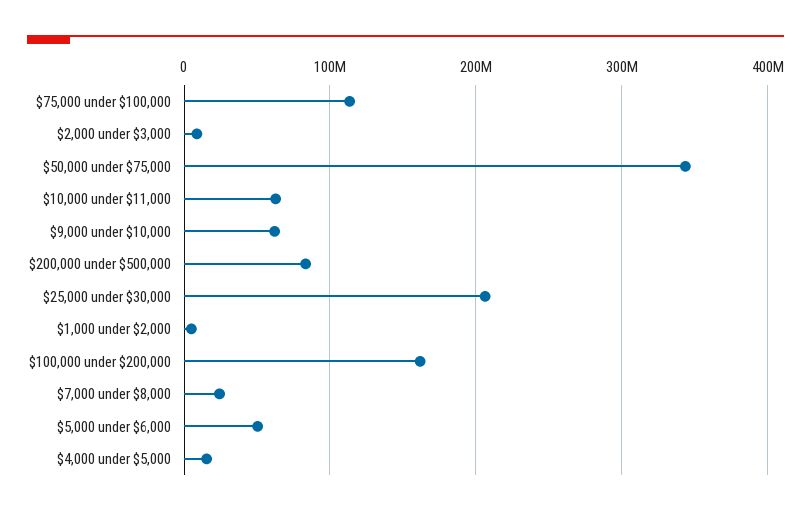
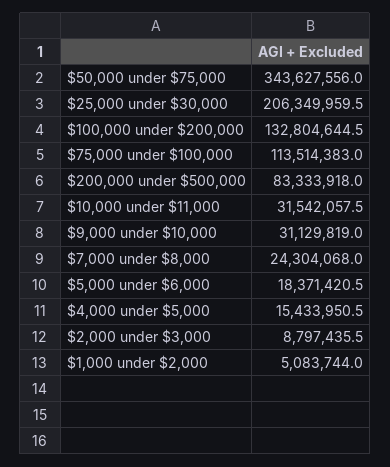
$10,000 under $11,000: 60000000 -> 31542057.5
$9,000 under $10,000: 60000000 -> 31129819
$100,000 under $200,000: 160000000 -> 132804644.5
$5,000 under $6,000: 50000000 -> 18371420.5

